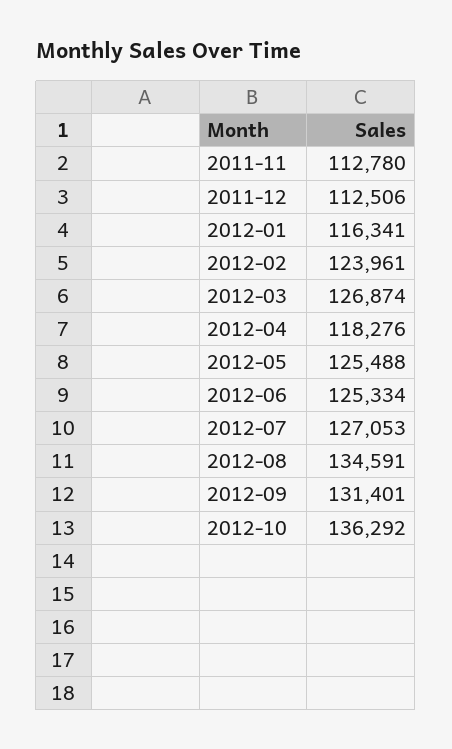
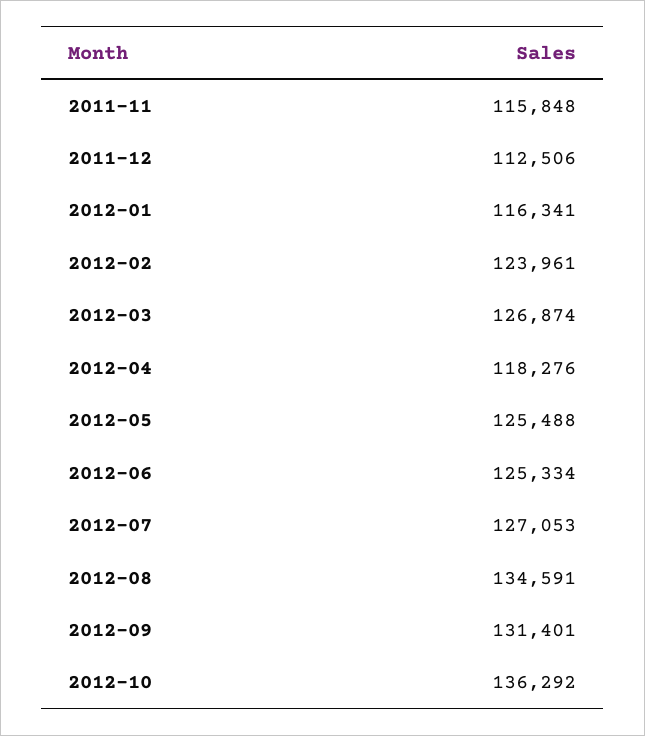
2011-11: 112780 -> 115848

